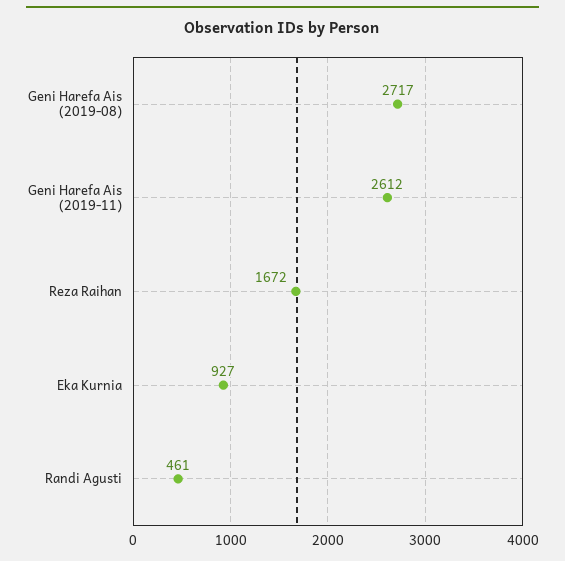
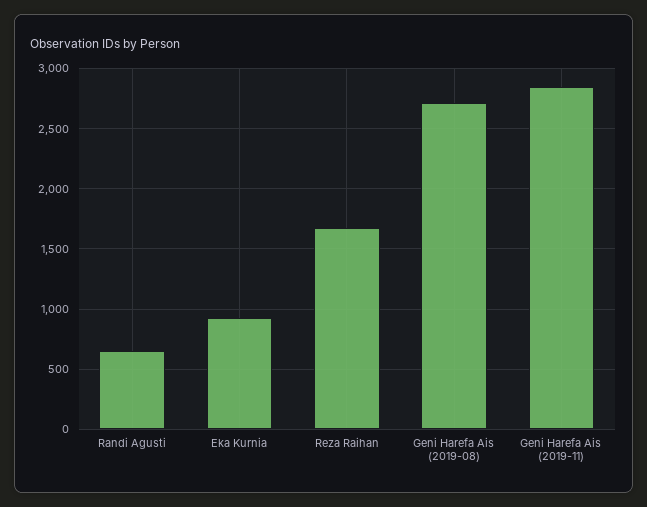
Geni Harefa Ais (2019-11): 2612 -> 2850
Randi Agusti: 461 -> 650

